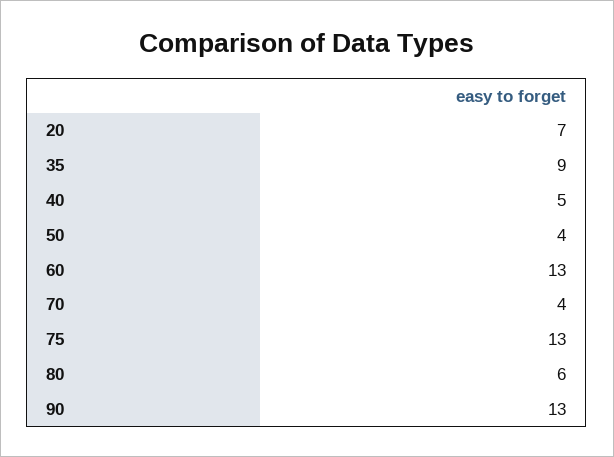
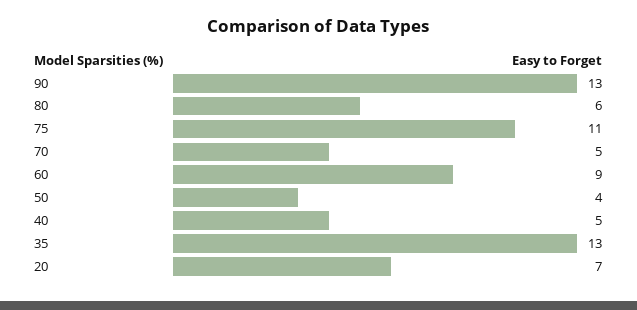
35: 9 -> 13
60: 13 -> 9
70: 4 -> 5
75: 13 -> 11

